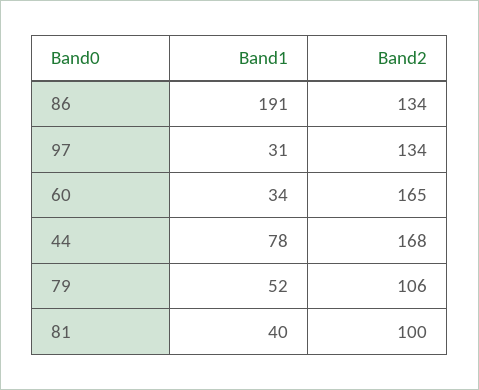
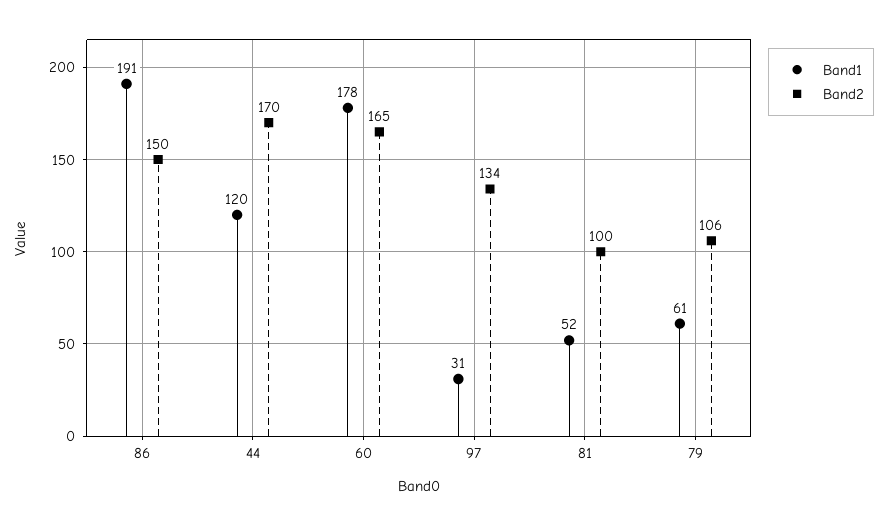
Band2, 86: 134 -> 150
Band1, 60: 34 -> 178
Band1, 44: 78 -> 120
Band2, 44: 168 -> 170
Band1, 79: 52 -> 61
Band1, 81: 40 -> 52

